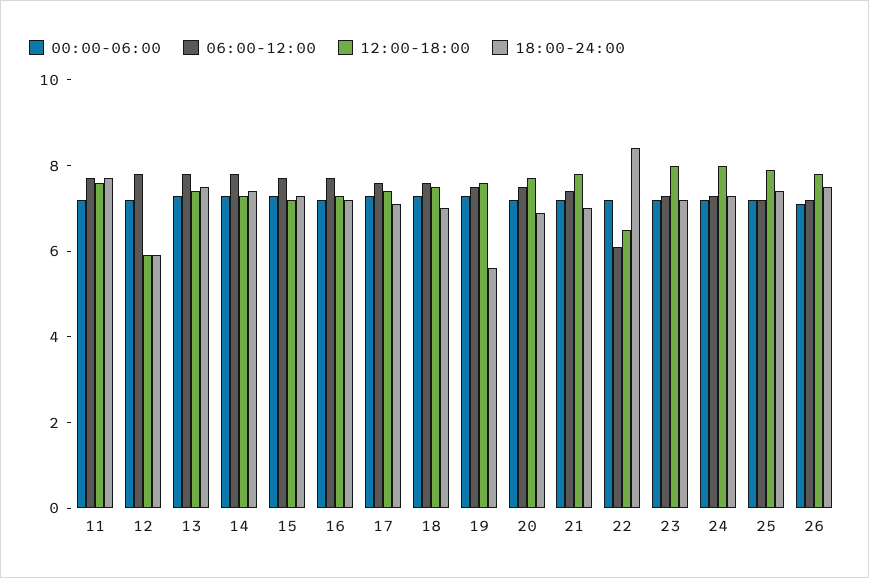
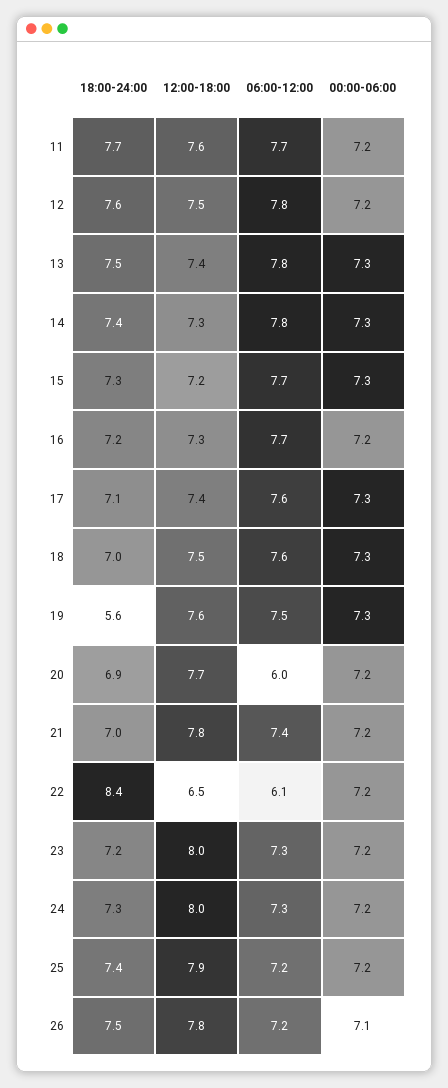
12:00-18:00, 12: 6 -> 7.5
18:00-24:00, 12: 6 -> 7.6
06:00-12:00, 20: 7.5 -> 6

